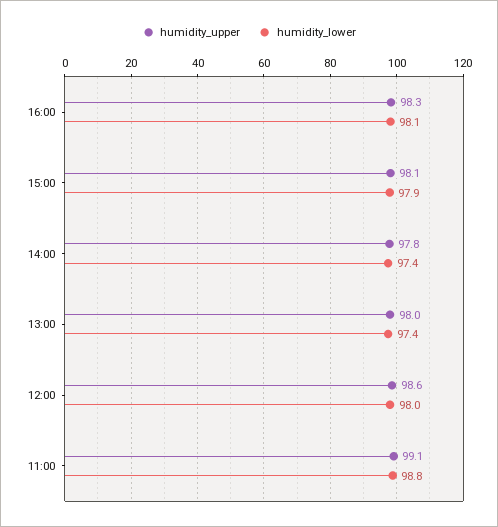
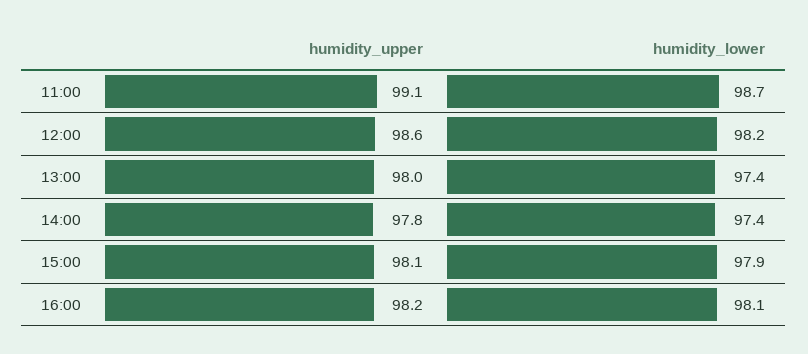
humidity_upper, 16:00: 98.3 -> 98.2
humidity_lower, 12:00: 98 -> 98.2
humidity_lower, 11:00: 98.8 -> 98.7

